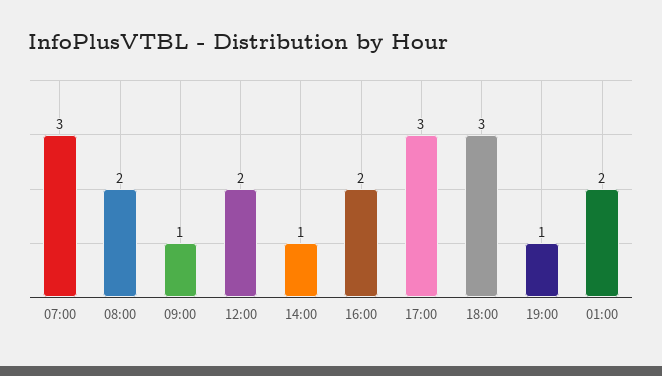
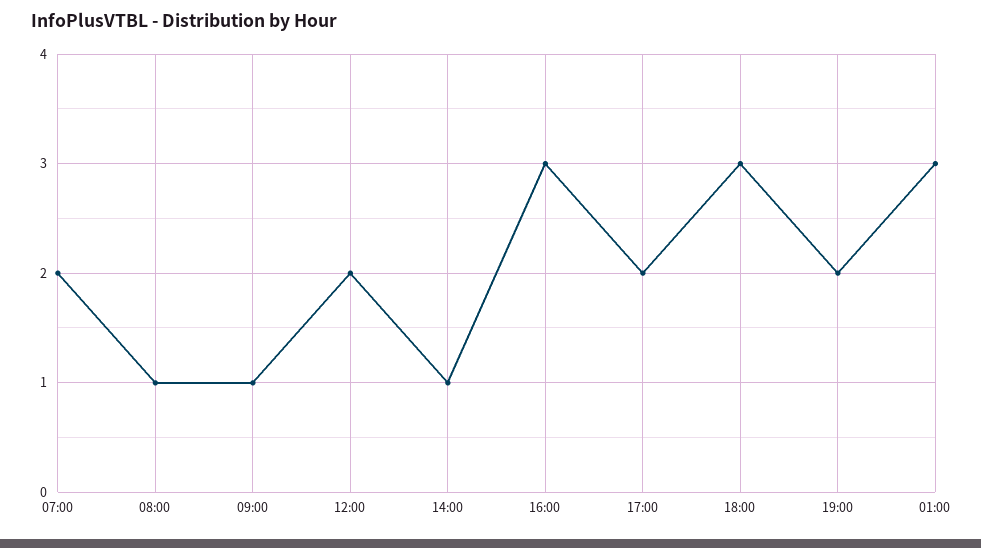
07:00: 3 -> 2
08:00: 2 -> 1
16:00: 2 -> 3
17:00: 3 -> 2
19:00: 1 -> 2
01:00: 2 -> 3

